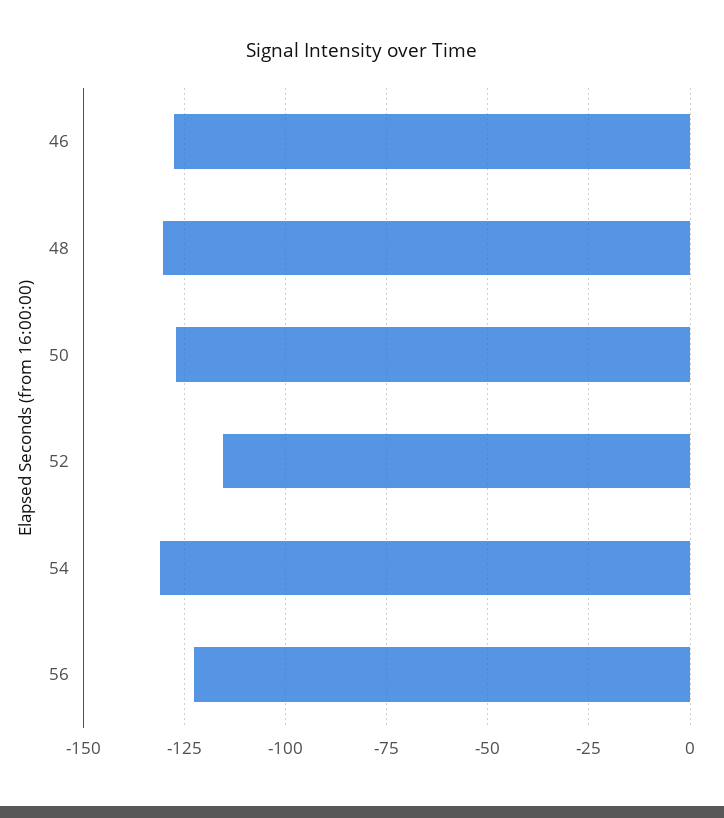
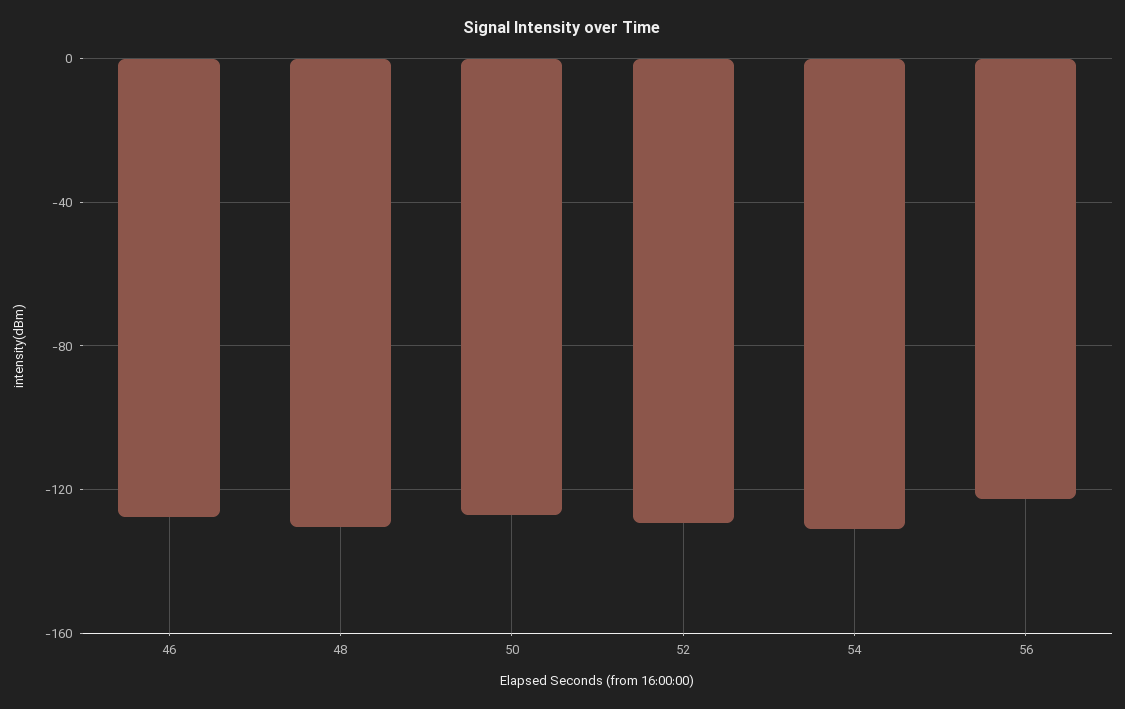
52: -115 -> -130

